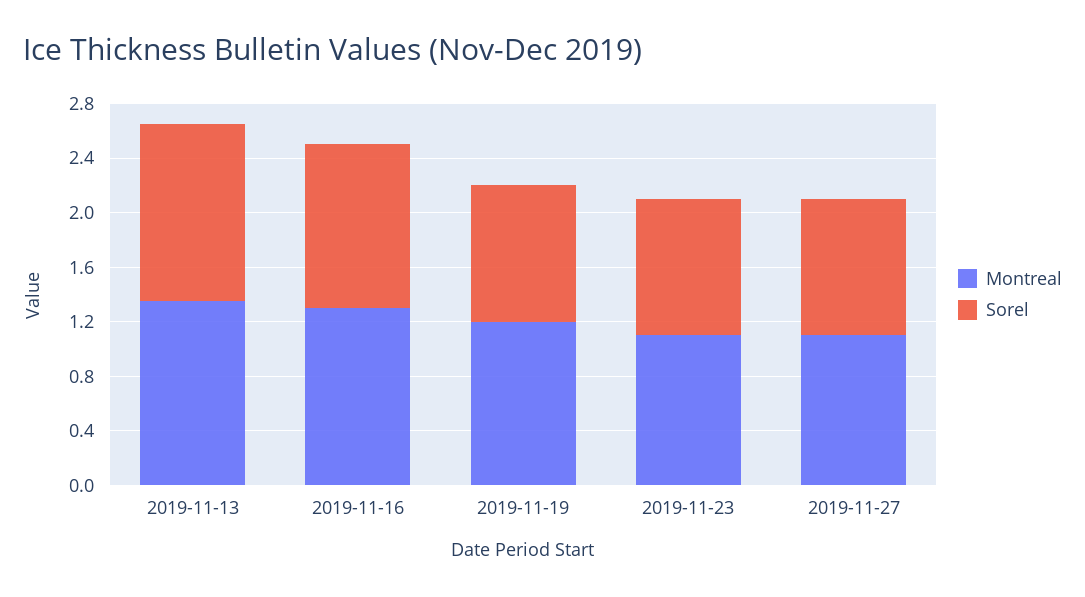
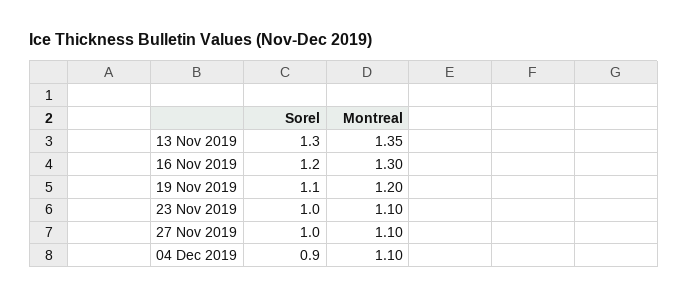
Sorel, 2019-11-19: 1 -> 1.1
Sorel, 04 Dec 2019: none -> 0.9
Montreal, 04 Dec 2019: none -> 1.1

